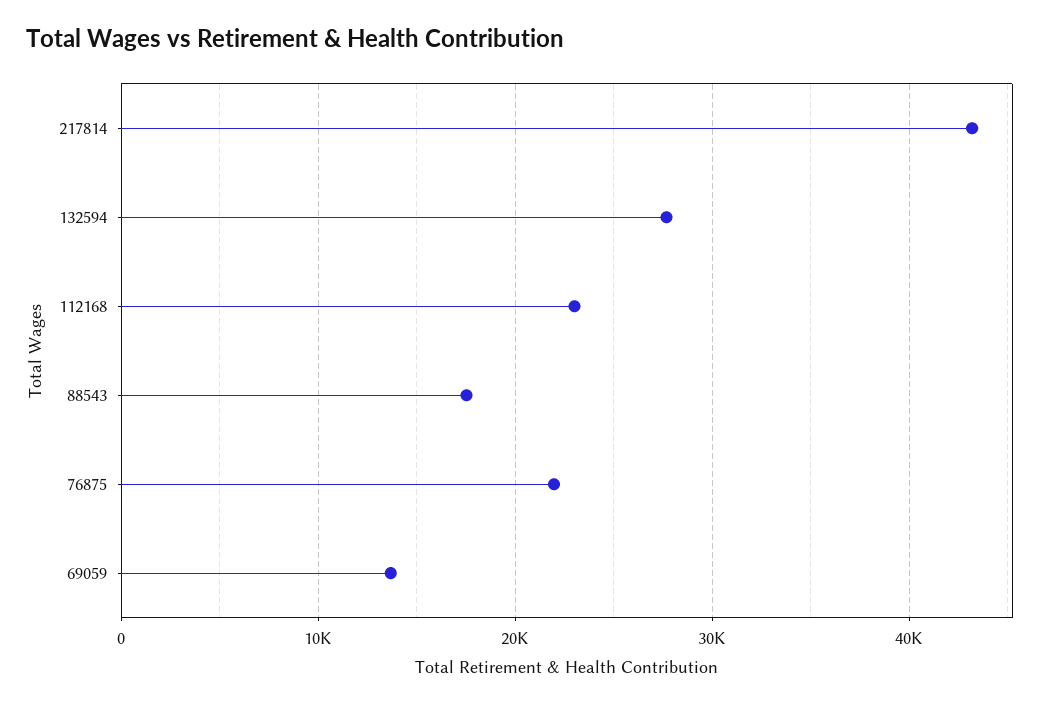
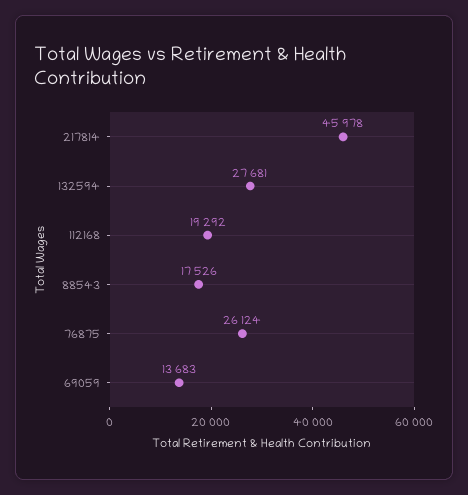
217814: 43000 -> 45978
112168: 23000 -> 19292
76875: 22000 -> 26124

